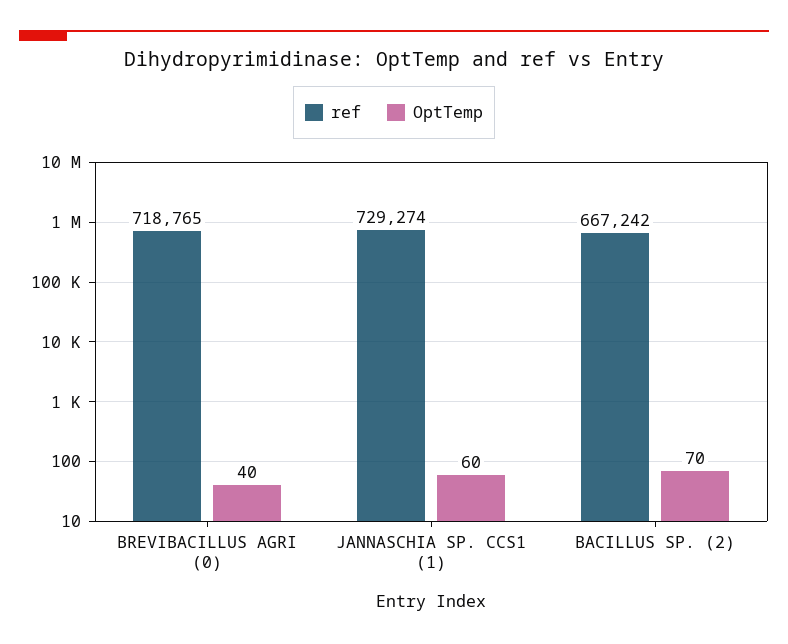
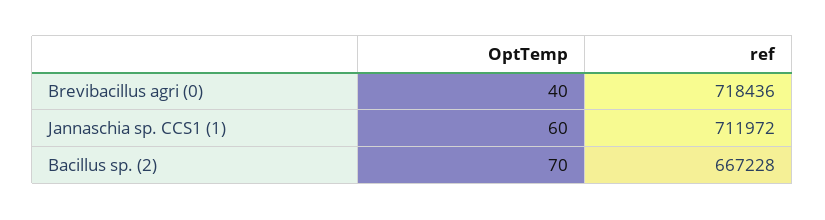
ref, BREVIBACILLUS AGRI (0): 718765 -> 718436
ref, JANNASCHIA SP. CCS1 (1): 729274 -> 711972
ref, BACILLUS SP. (2): 667242 -> 667228

